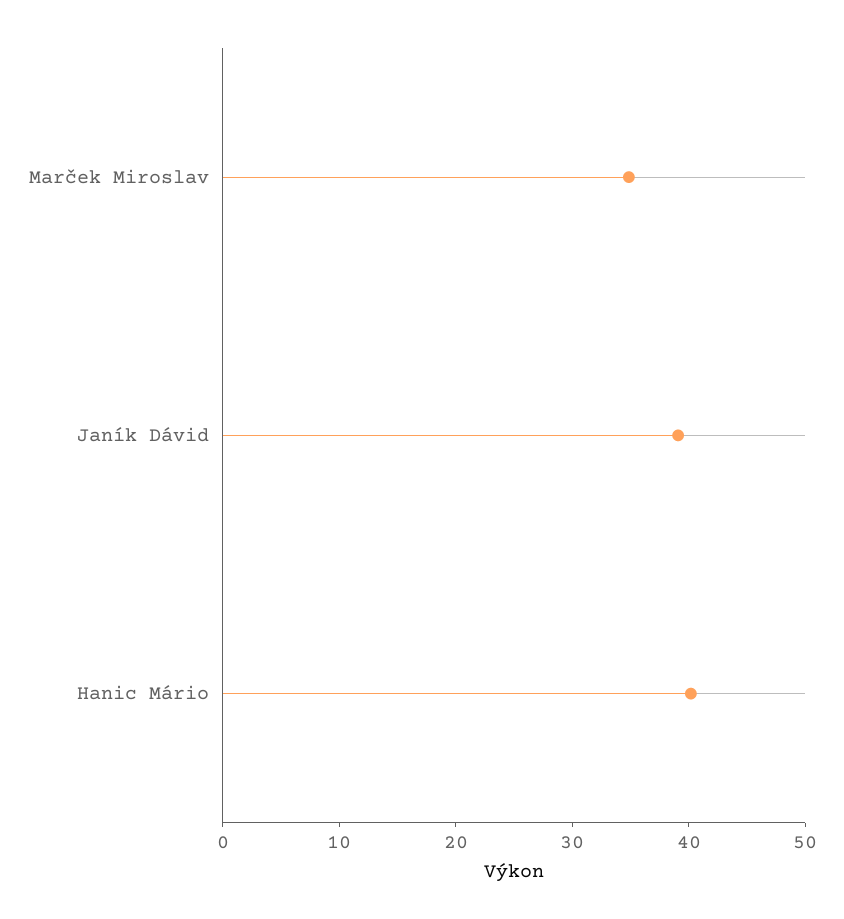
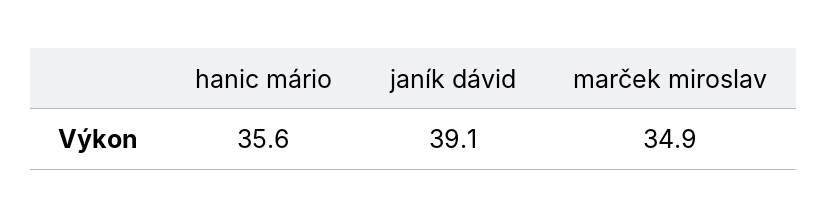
Hanic Mário: 40 -> 35.6

